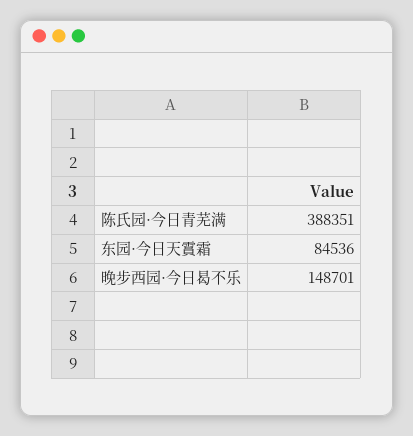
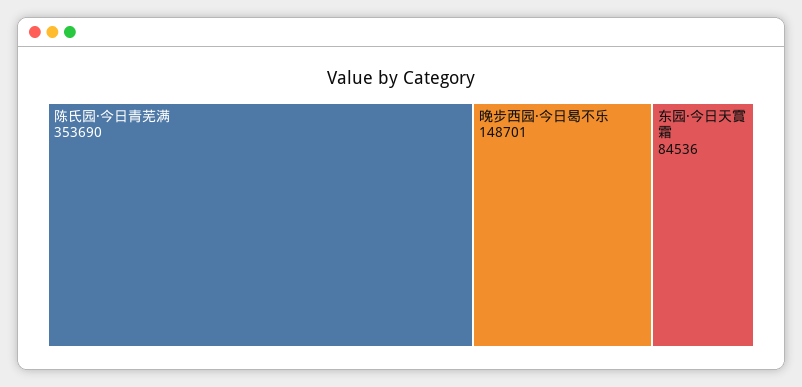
陈氏园·今日青芜满: 388351 -> 353690

